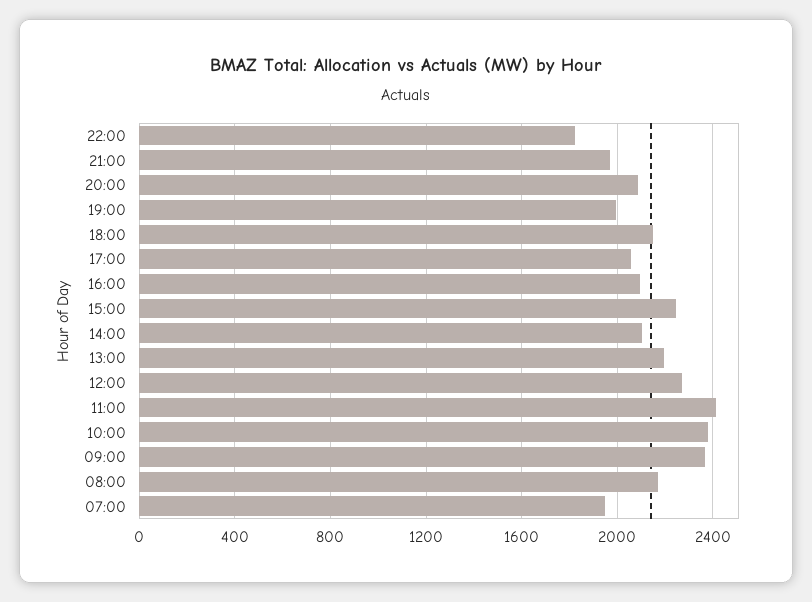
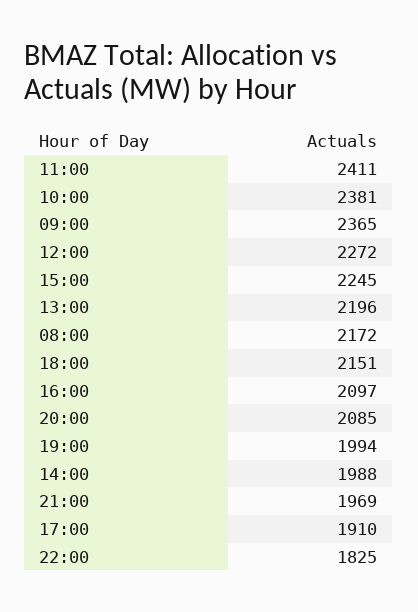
17:00: 2050 -> 1910
14:00: 2100 -> 1988
07:00: 1950 -> none

